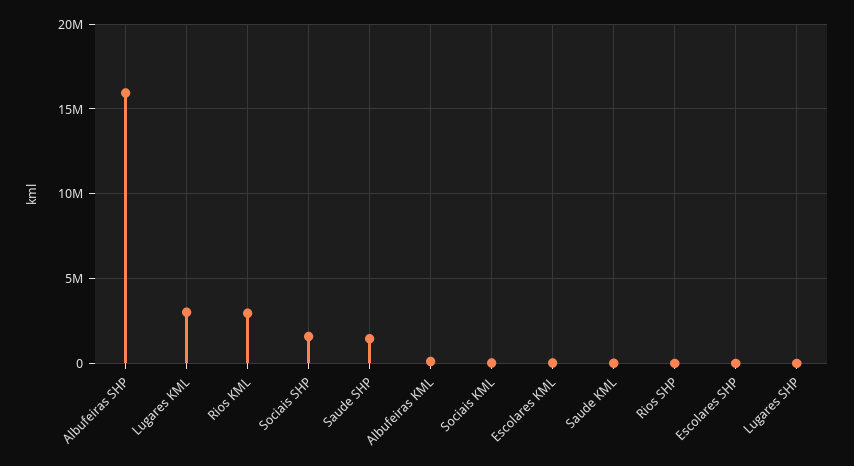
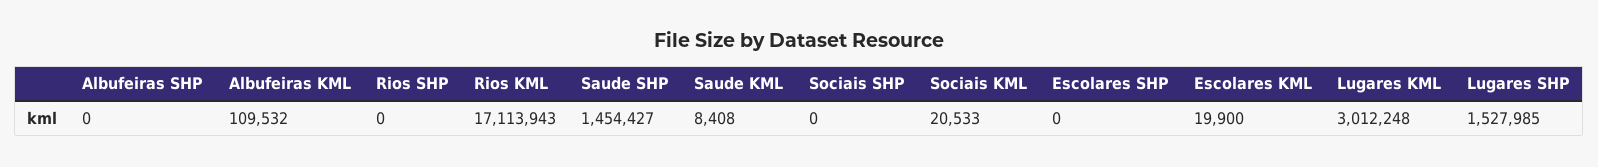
Albufeiras SHP: 16000000 -> 0
Rios KML: 3000000 -> 17113943
Sociais SHP: 1500000 -> 0
Lugares SHP: 0 -> 1527985

